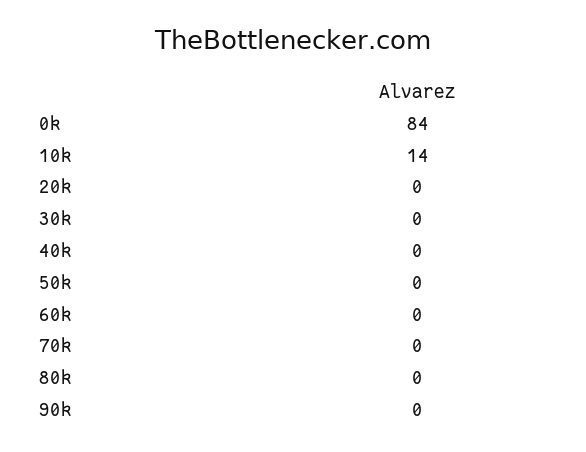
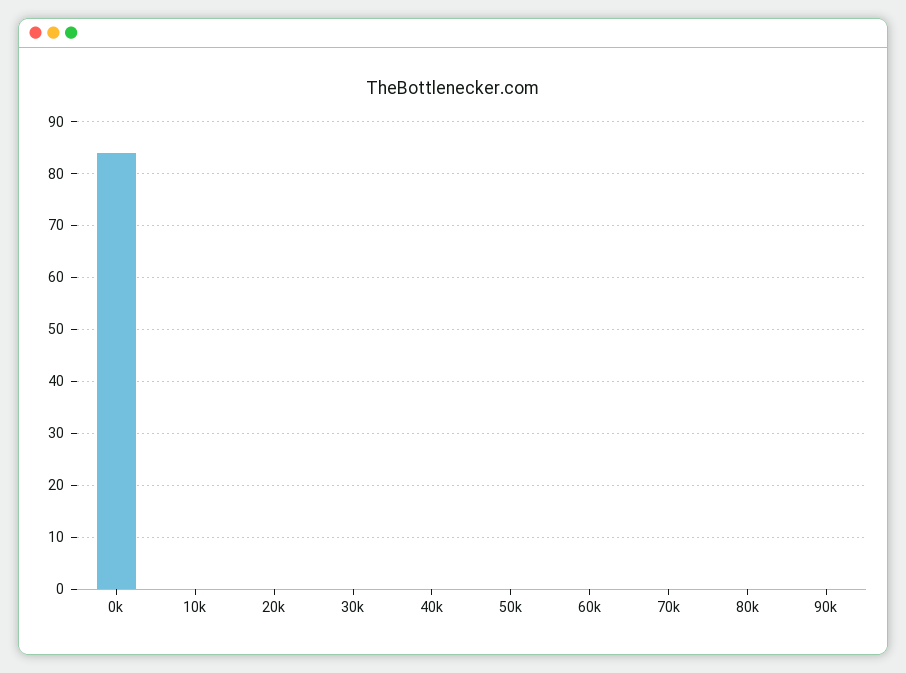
10k: 14 -> 0

